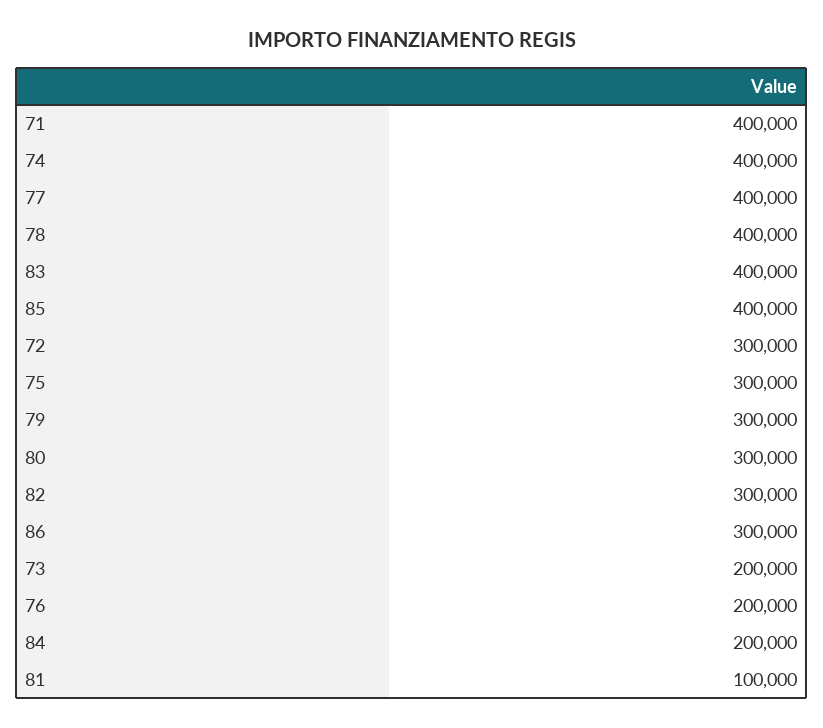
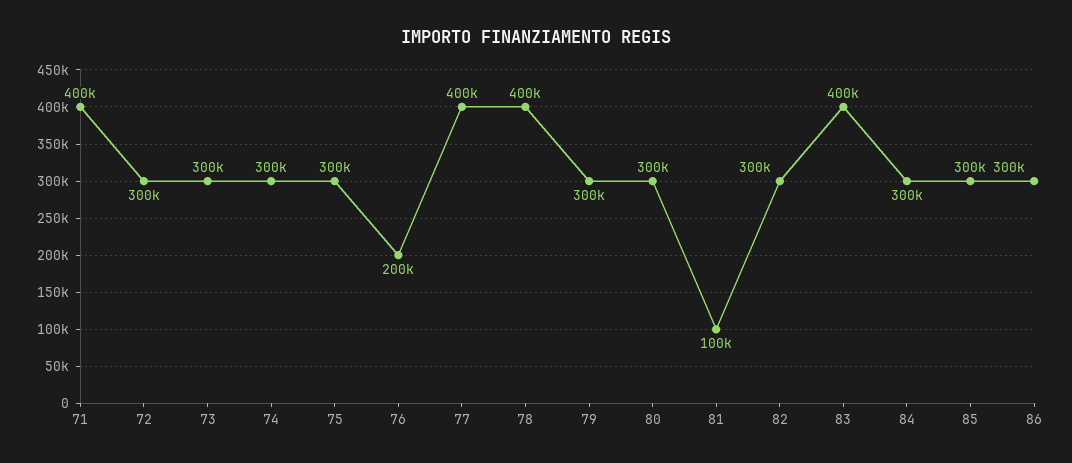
74: 400000 -> 300000
85: 400000 -> 300000
73: 200000 -> 300000
84: 200000 -> 300000

